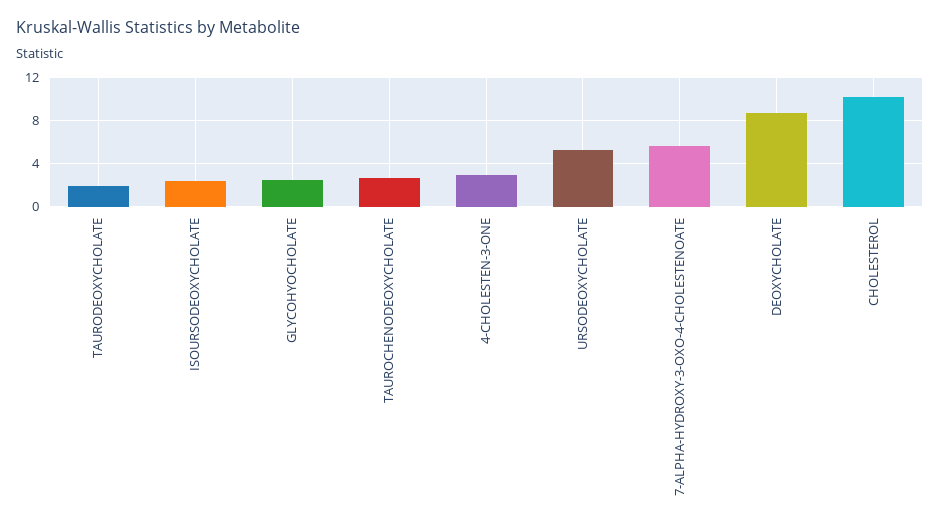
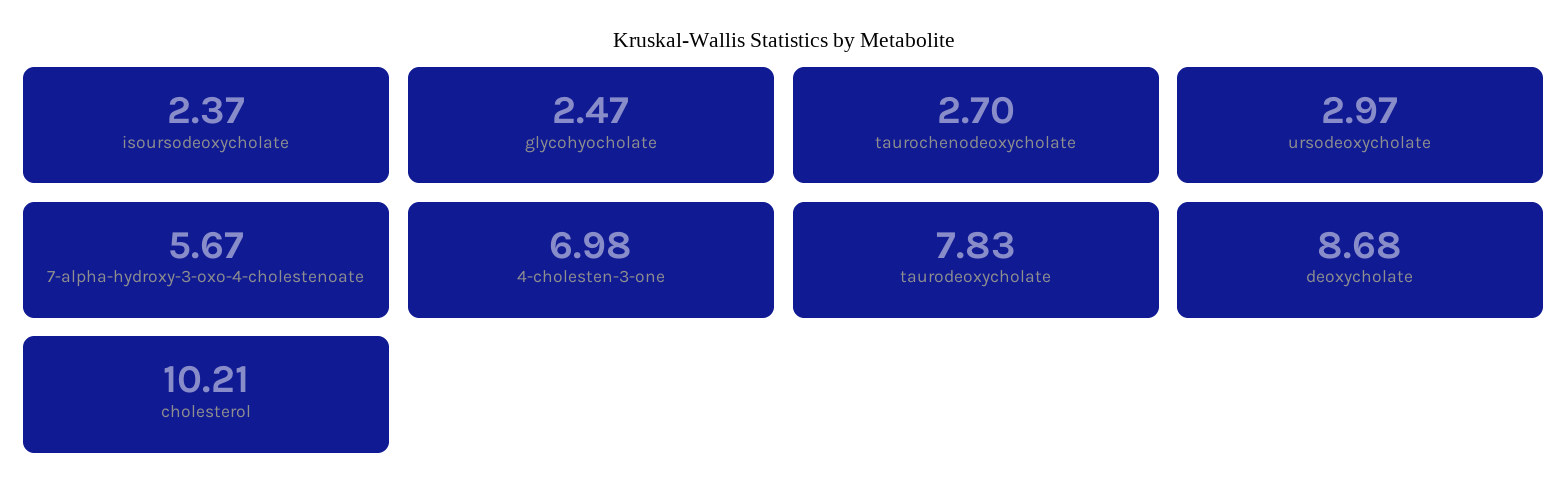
TAURODEOXYCHOLATE: 2 -> 7.83
4-CHOLESTEN-3-ONE: 3 -> 6.98
URSODEOXYCHOLATE: 5 -> 2.97

